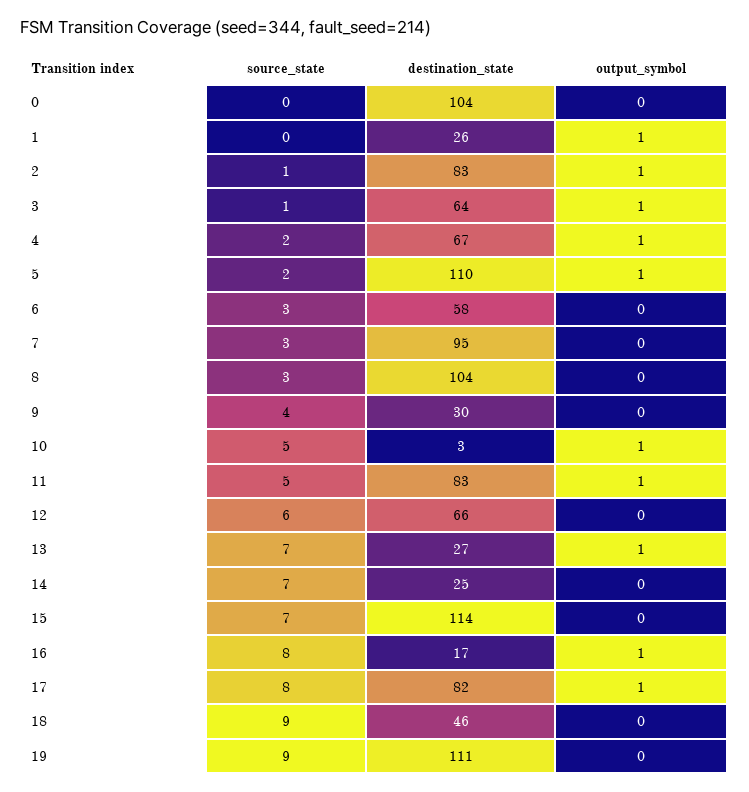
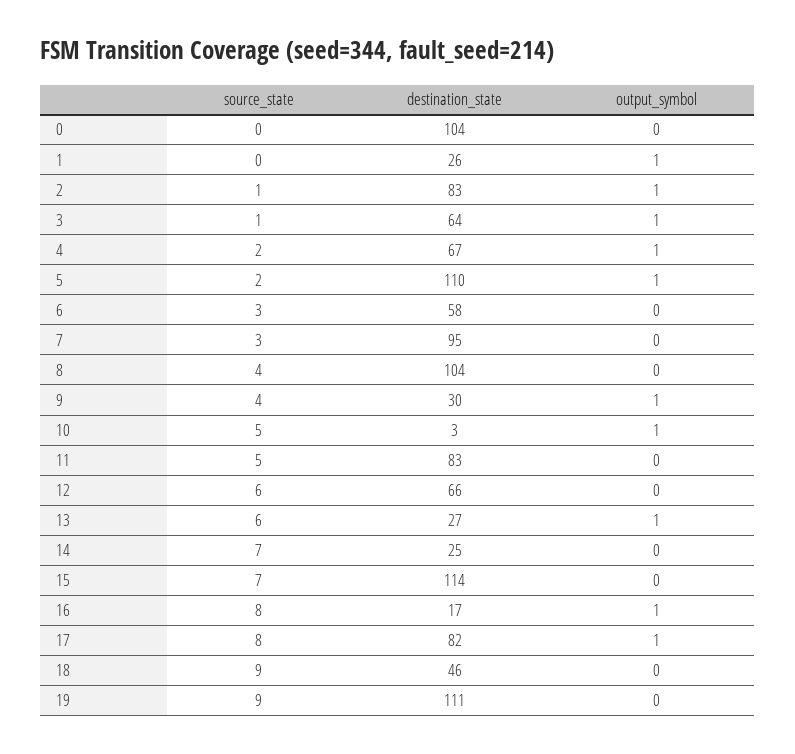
source_state, 8: 3 -> 4
output_symbol, 9: 0 -> 1
output_symbol, 11: 1 -> 0
source_state, 13: 7 -> 6

